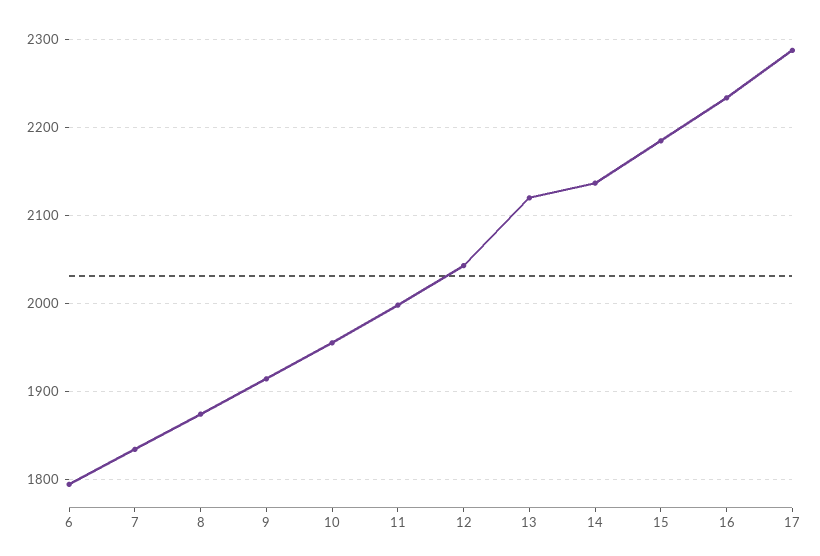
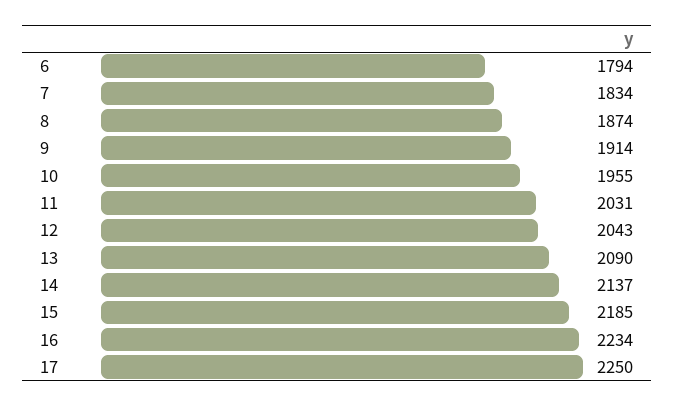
11: 2000 -> 2031
13: 2120 -> 2090
17: 2290 -> 2250

